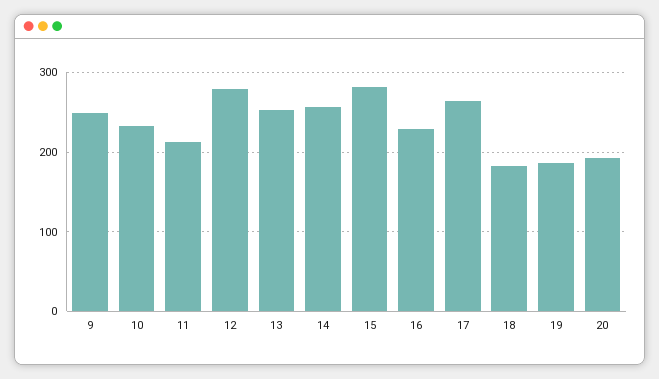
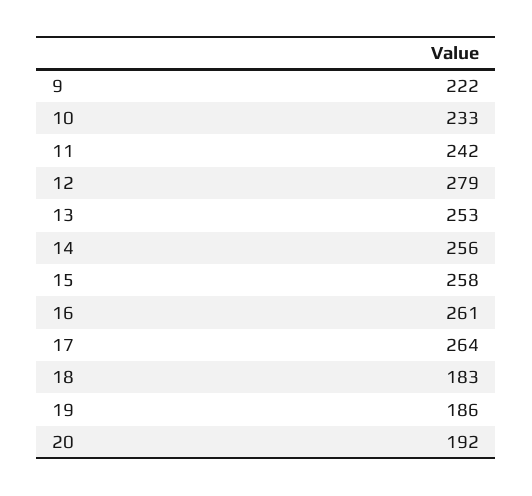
9: 250 -> 222
11: 210 -> 242
15: 280 -> 258
16: 230 -> 261

